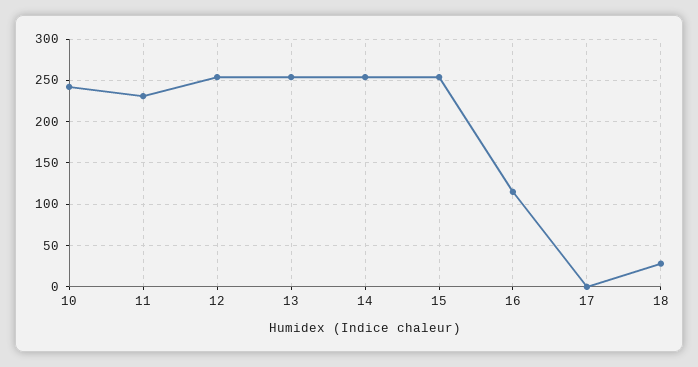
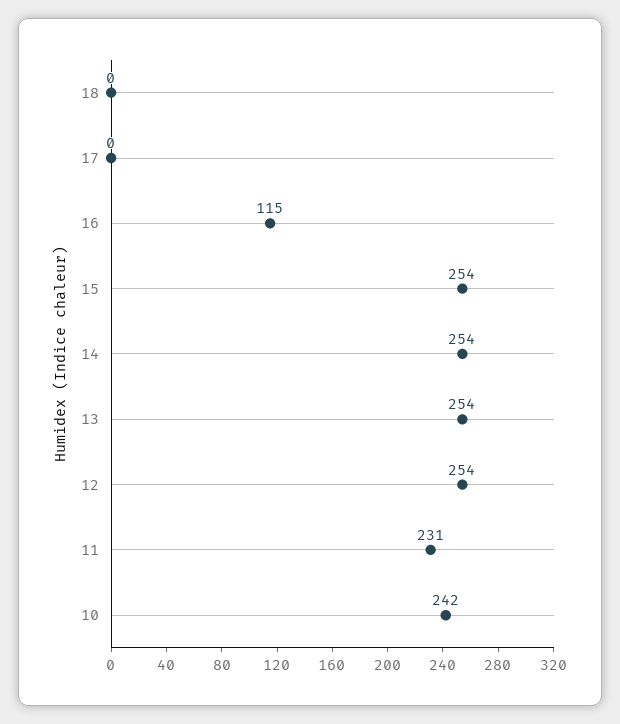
18: 30 -> 0

